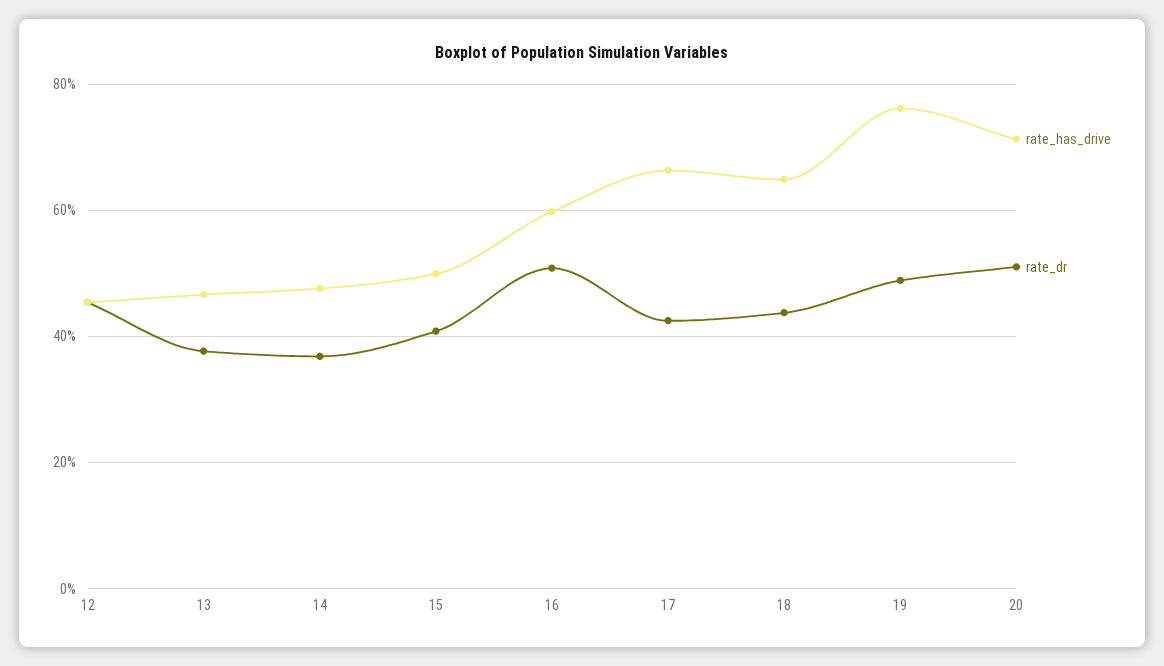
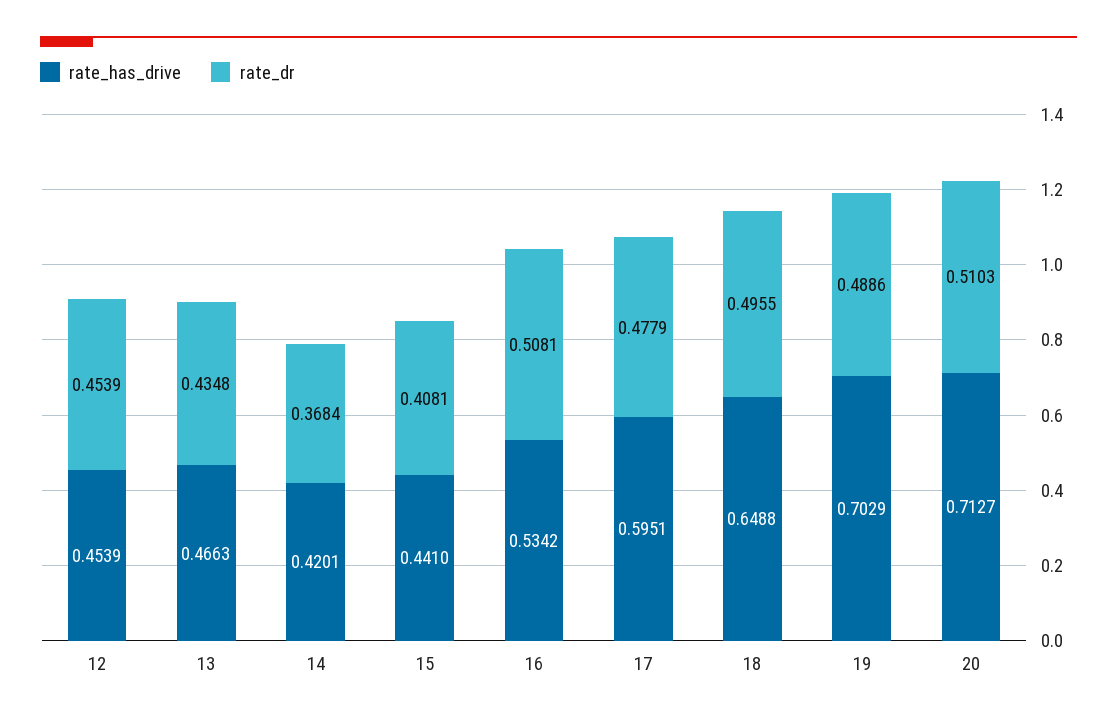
rate_dr, 13: 0.38 -> 0.4348
rate_has_drive, 14: 0.48 -> 0.4201
rate_has_drive, 15: 0.5 -> 0.441
rate_has_drive, 16: 0.6 -> 0.5342
rate_has_drive, 17: 0.66 -> 0.5951
rate_dr, 17: 0.42 -> 0.4779
rate_dr, 18: 0.44 -> 0.4955
rate_has_drive, 19: 0.76 -> 0.7029

